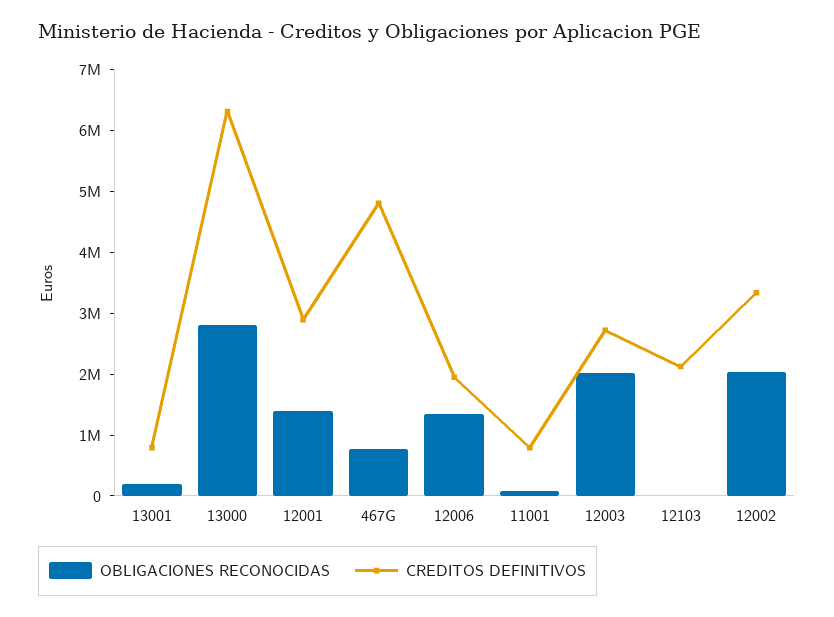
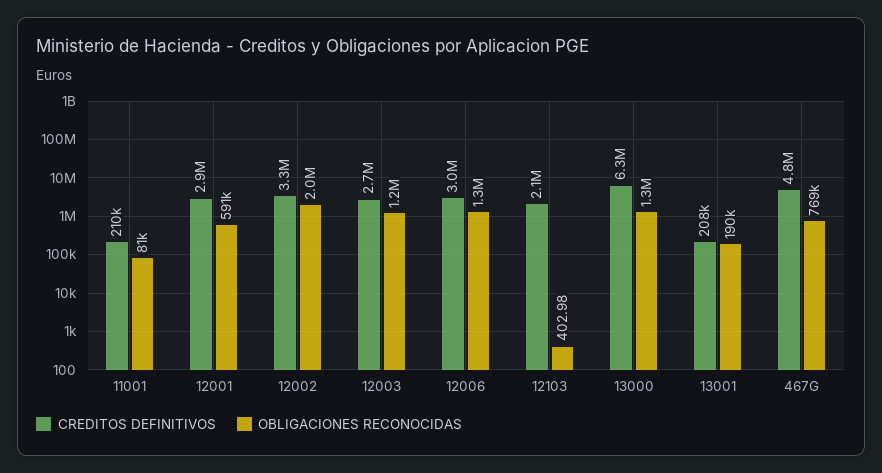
CREDITOS DEFINITIVOS, 13001: 800000 -> 208000
OBLIGACIONES RECONOCIDAS, 13000: 2800000 -> 1300000
OBLIGACIONES RECONOCIDAS, 12001: 1400000 -> 591000
CREDITOS DEFINITIVOS, 12006: 2000000 -> 3000000
CREDITOS DEFINITIVOS, 11001: 800000 -> 210000
OBLIGACIONES RECONOCIDAS, 12003: 2000000 -> 1200000

